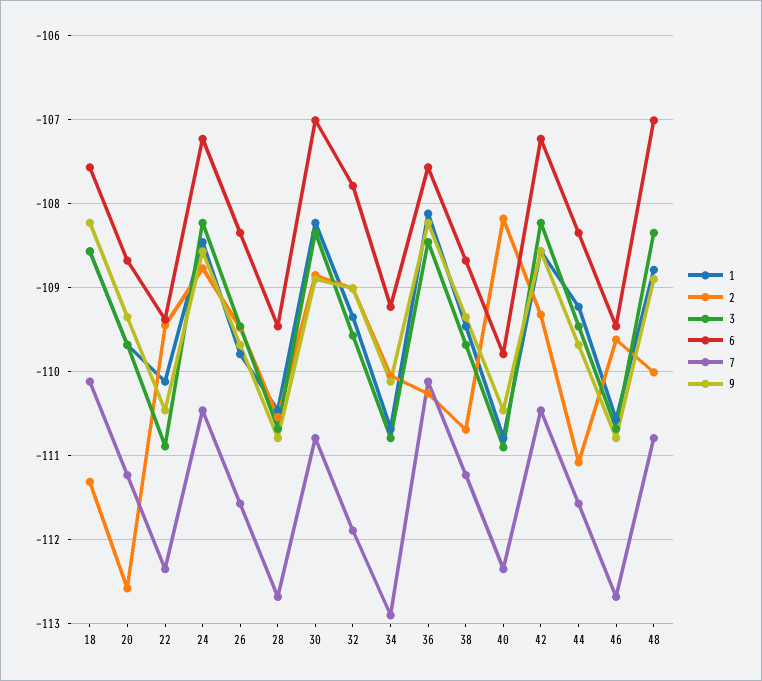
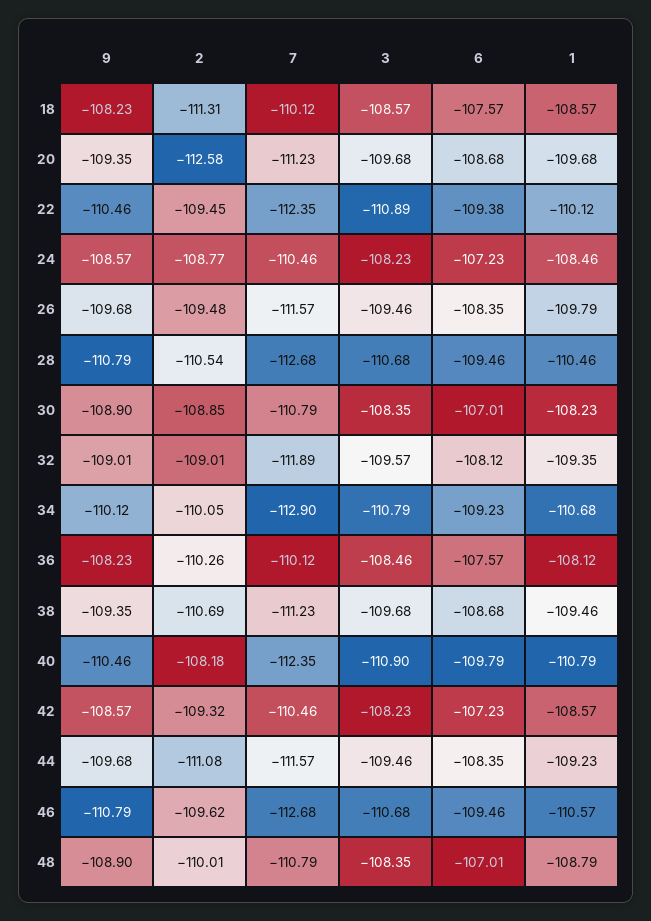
6, 32: -107.8 -> -108.12

